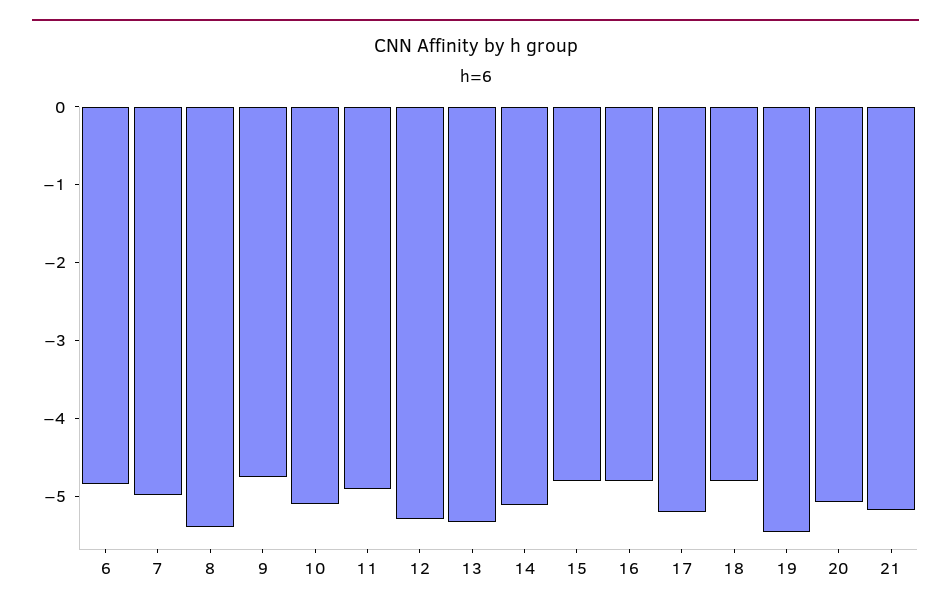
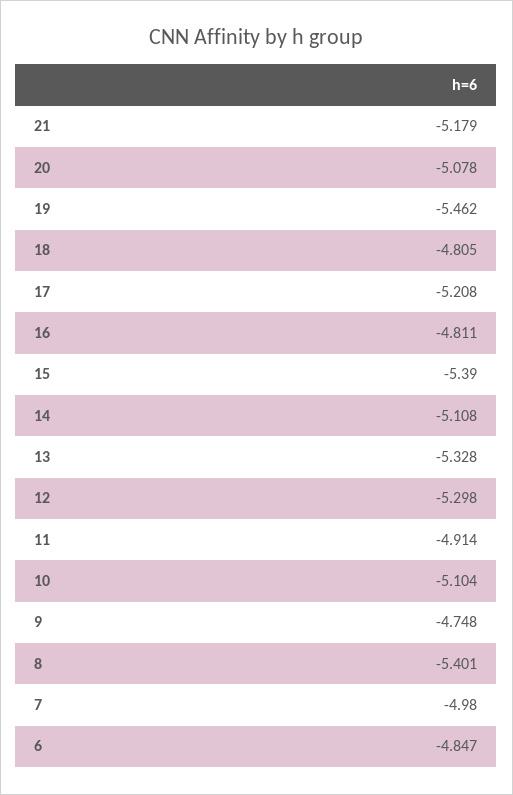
15: -4.8 -> -5.39

